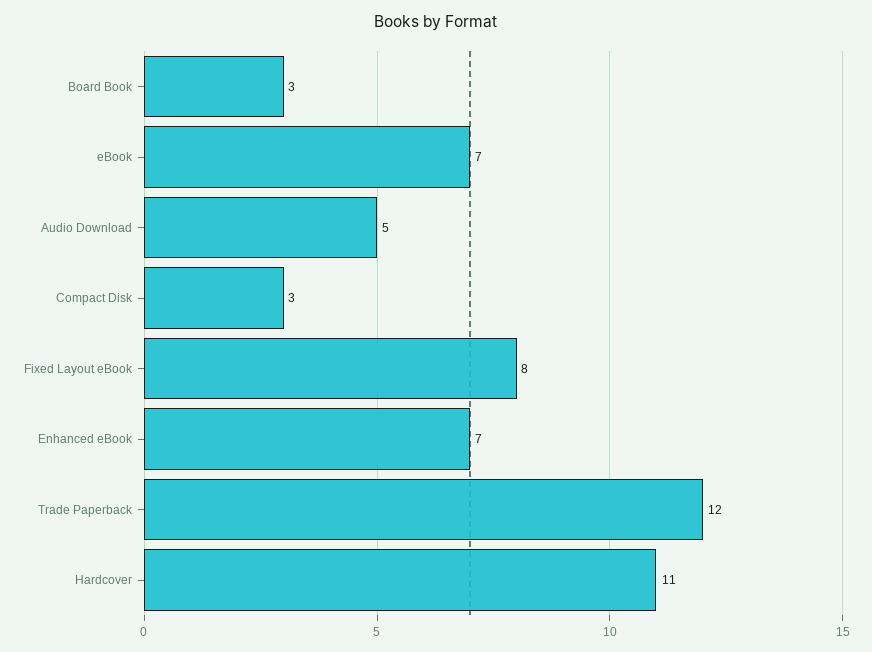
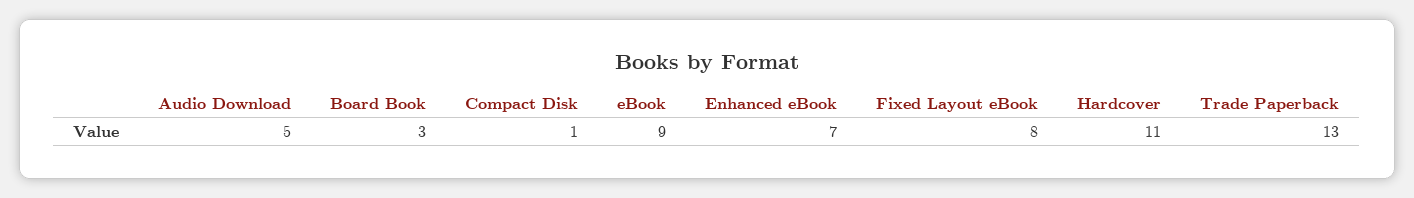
eBook: 7 -> 9
Compact Disk: 3 -> 1
Trade Paperback: 12 -> 13

